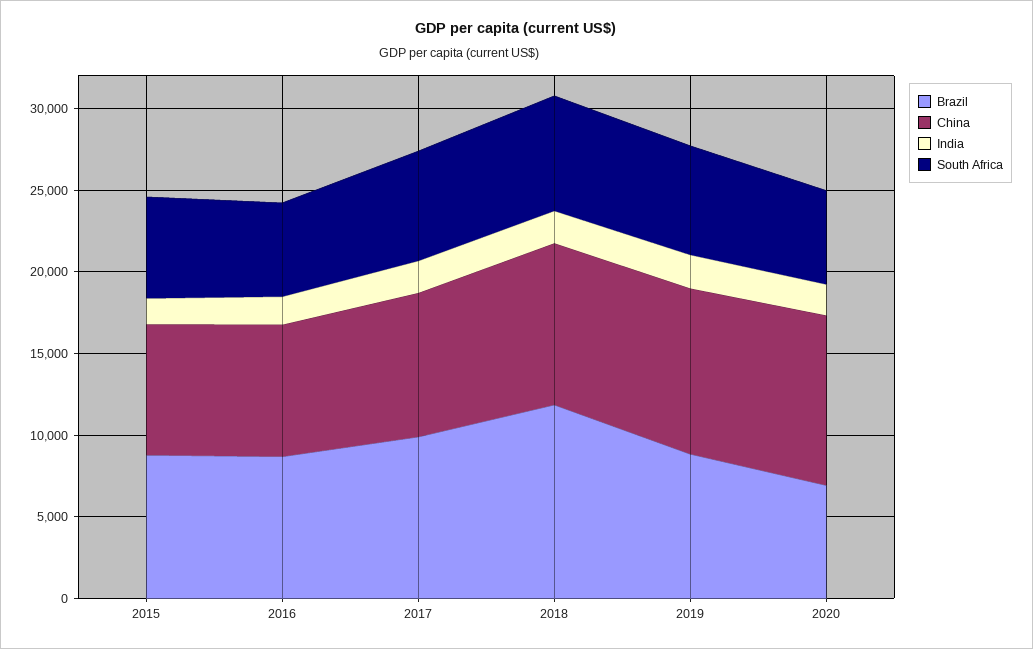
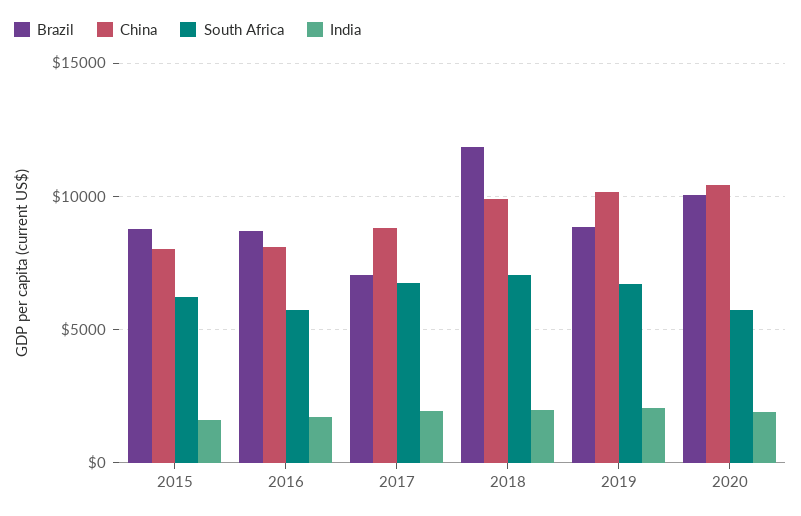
Brazil, 2017: 10000 -> 7000
Brazil, 2020: 7000 -> 10000

